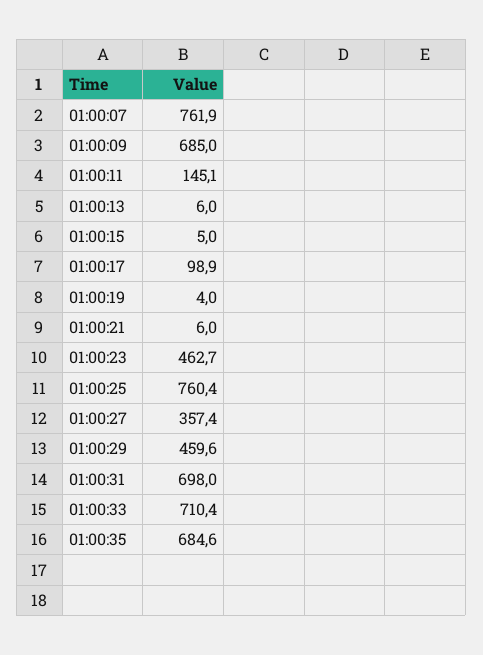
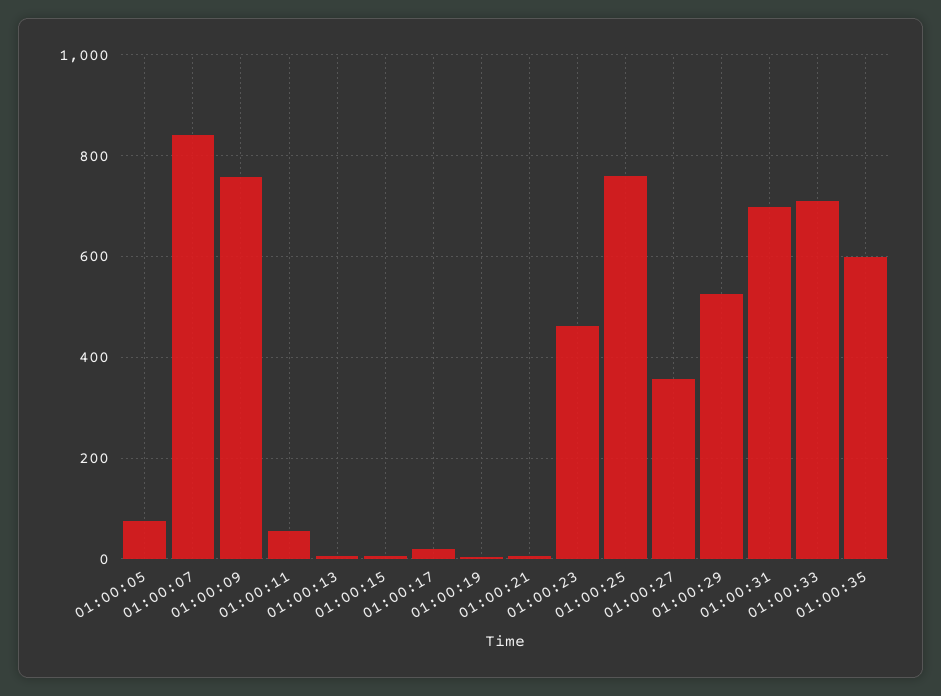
01:00:07: 761.9 -> 840
01:00:09: 685 -> 760
01:00:11: 145.1 -> 60
01:00:17: 98.9 -> 20
01:00:29: 459.6 -> 520
01:00:35: 684.6 -> 600
01:00:05: none -> 80

